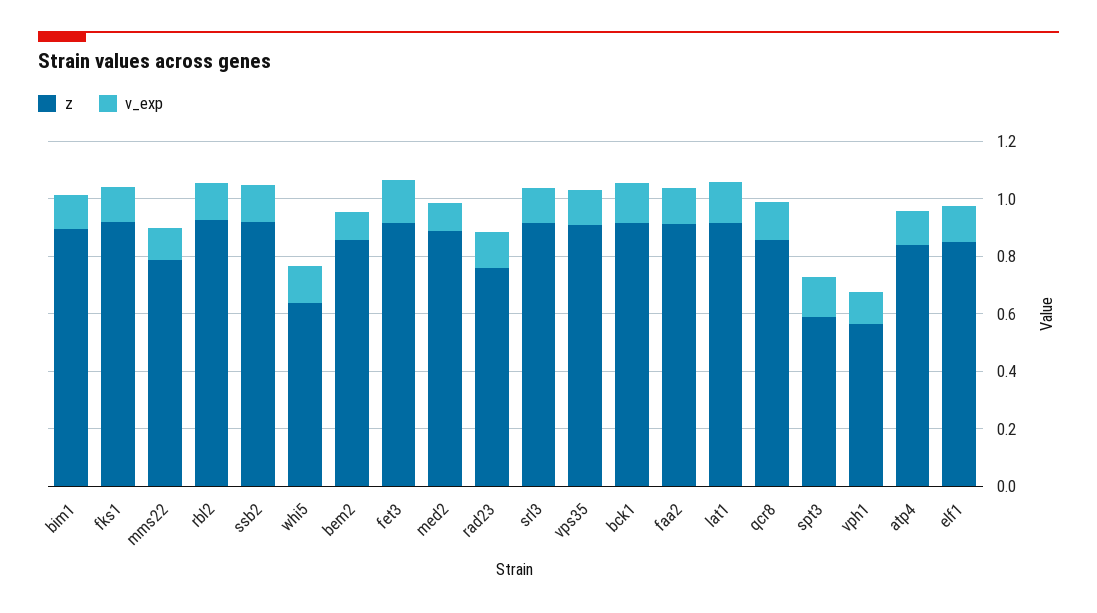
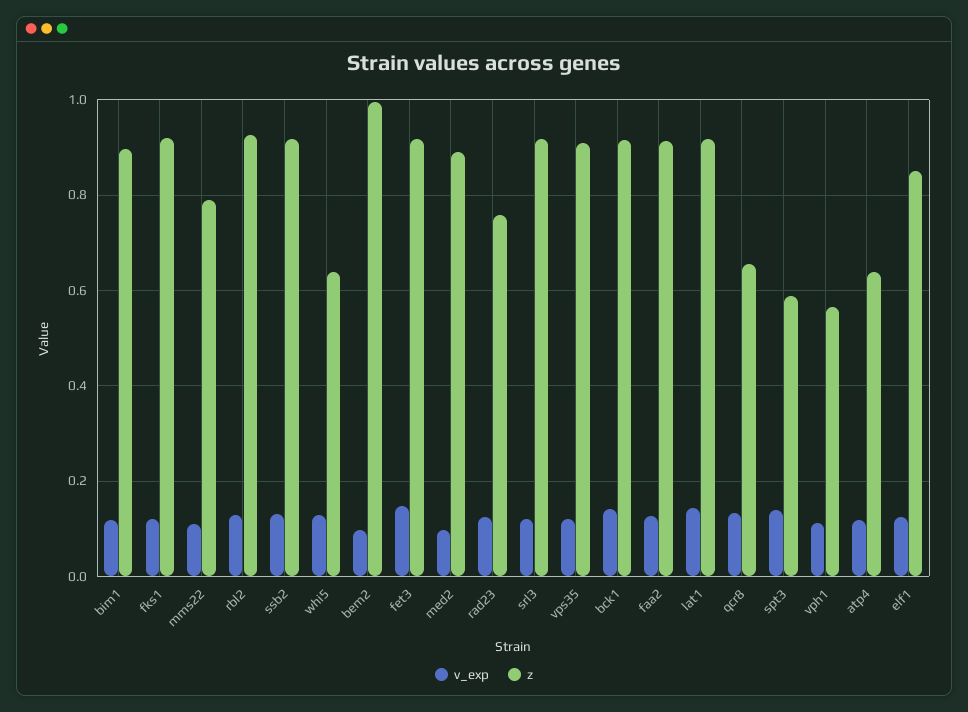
z, bem2: 0.85 -> 1
z, qcr8: 0.85 -> 0.66
z, atp4: 0.85 -> 0.64

